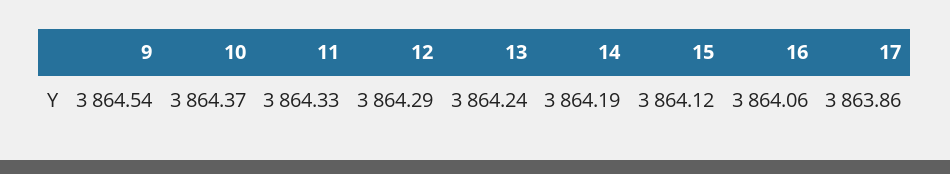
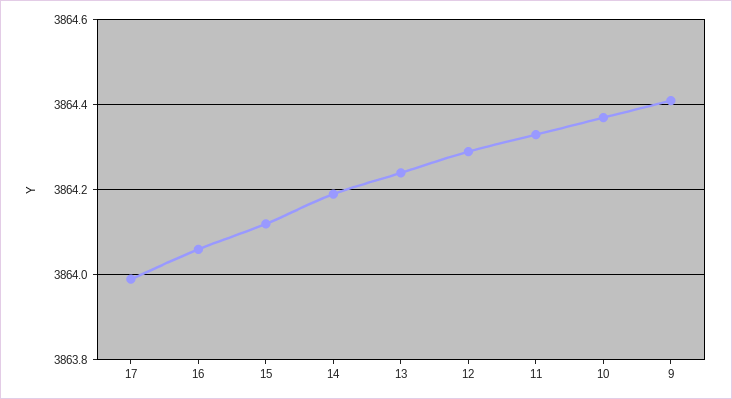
9: 3864.54 -> 3864.4
17: 3863.86 -> 3864

